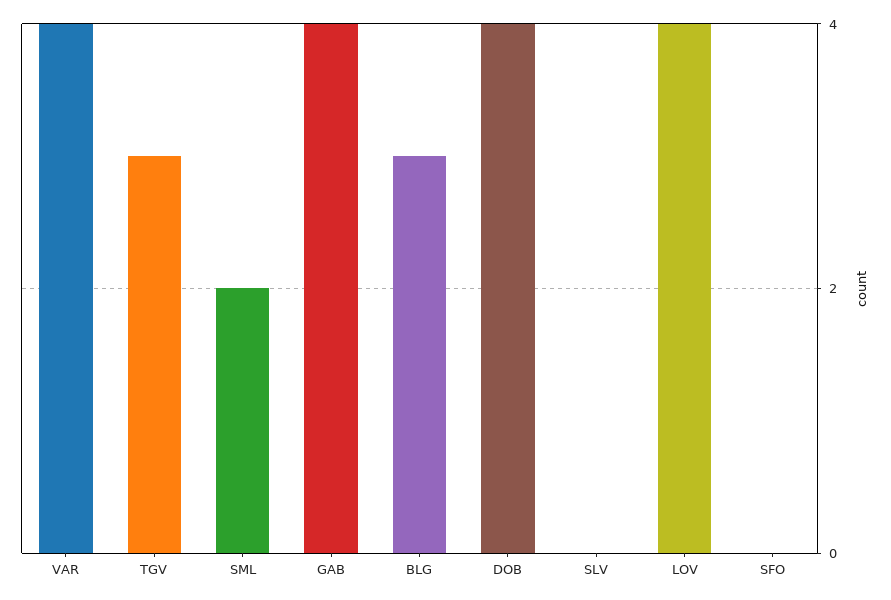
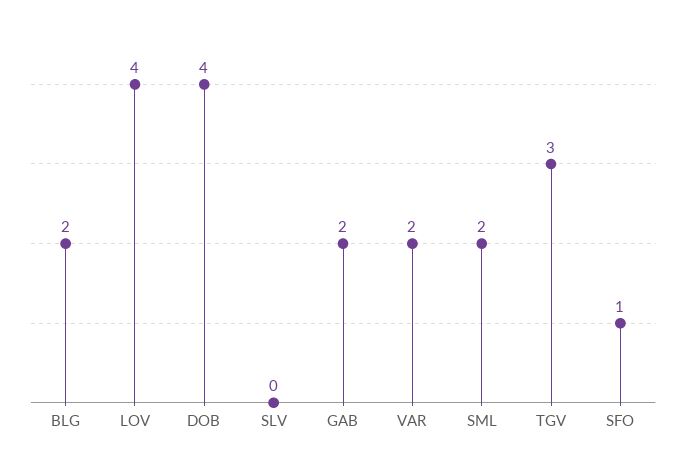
VAR: 4 -> 2
GAB: 4 -> 2
BLG: 3 -> 2
SFO: 0 -> 1

